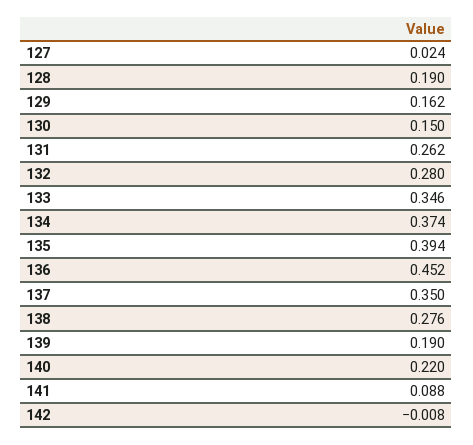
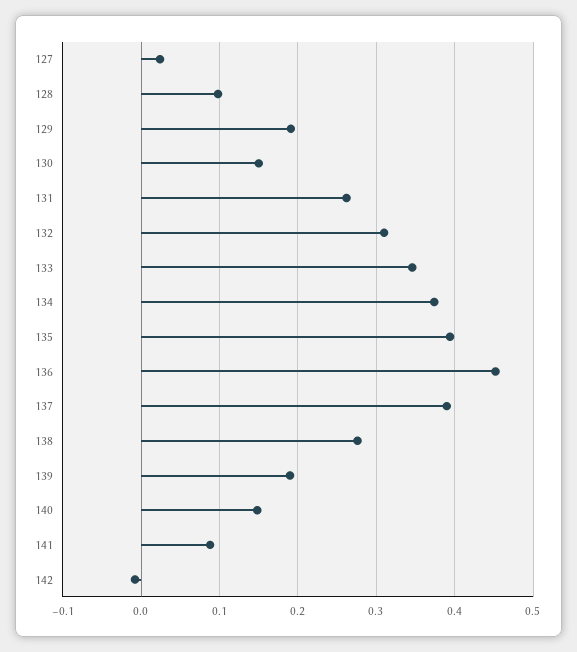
128: 0.19 -> 0.1
129: 0.162 -> 0.19
132: 0.28 -> 0.31
137: 0.35 -> 0.39
140: 0.22 -> 0.15

